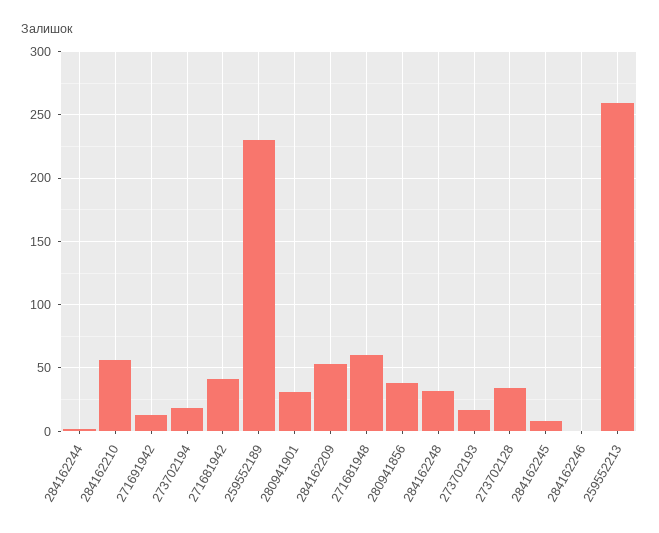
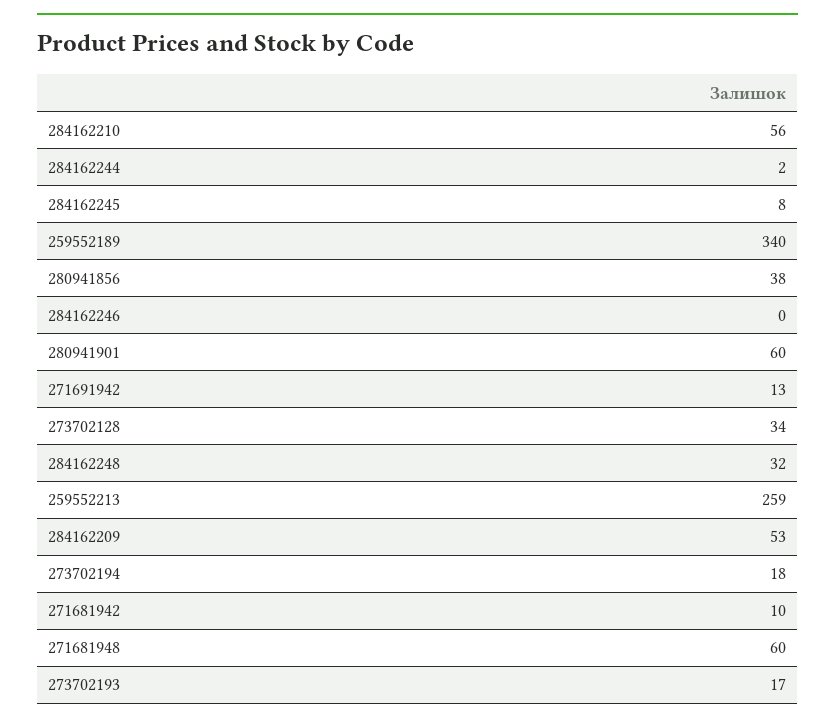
271681942: 40 -> 10
259552189: 230 -> 340
280941901: 30 -> 60

